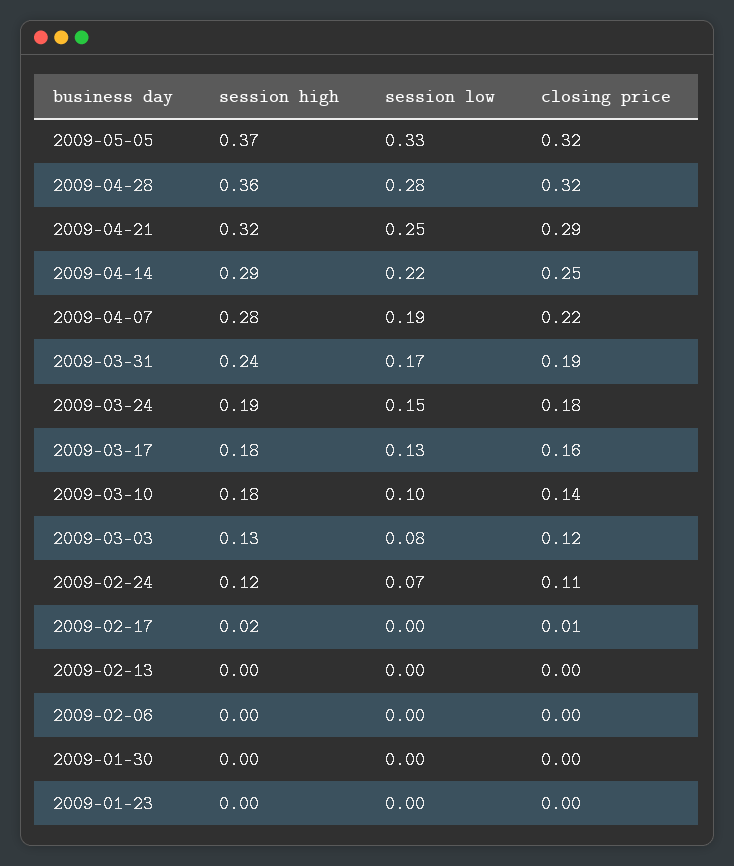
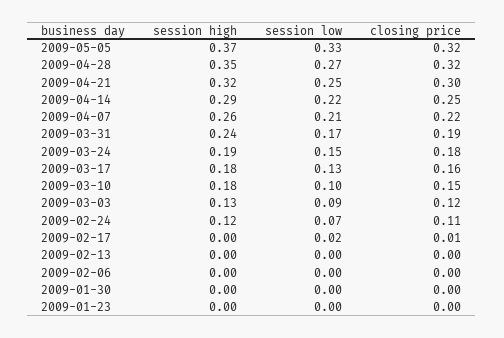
session high, 2009-04-28: 0.36 -> 0.35
session low, 2009-04-28: 0.28 -> 0.27
closing price, 2009-04-21: 0.29 -> 0.3
session high, 2009-04-07: 0.28 -> 0.26
session low, 2009-04-07: 0.19 -> 0.21
closing price, 2009-03-10: 0.14 -> 0.15
session low, 2009-03-03: 0.08 -> 0.09
session high, 2009-02-17: 0.02 -> 0
session low, 2009-02-17: 0 -> 0.02

